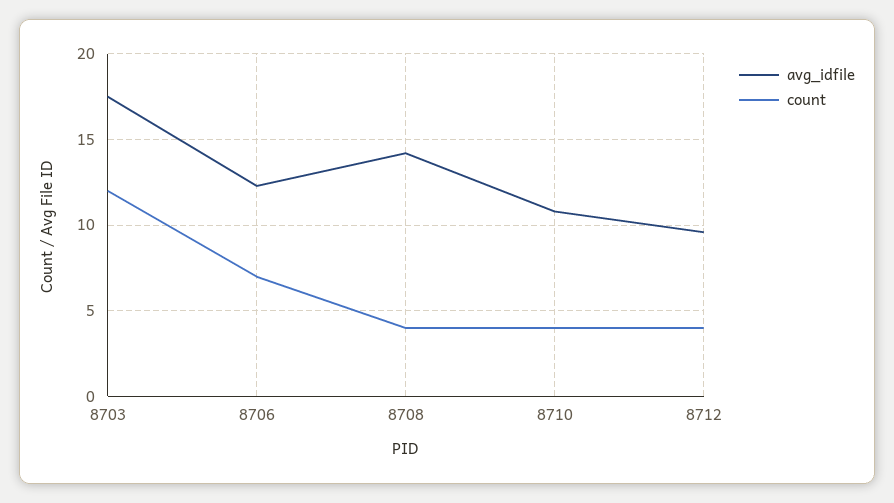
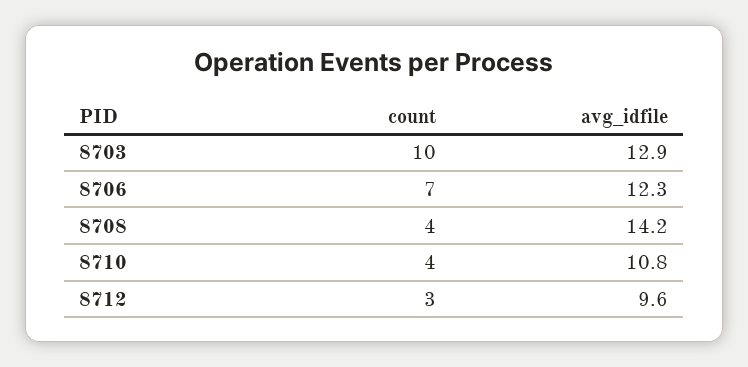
avg_idfile, 8703: 17.5 -> 12.9
count, 8703: 12 -> 10
count, 8712: 4 -> 3

